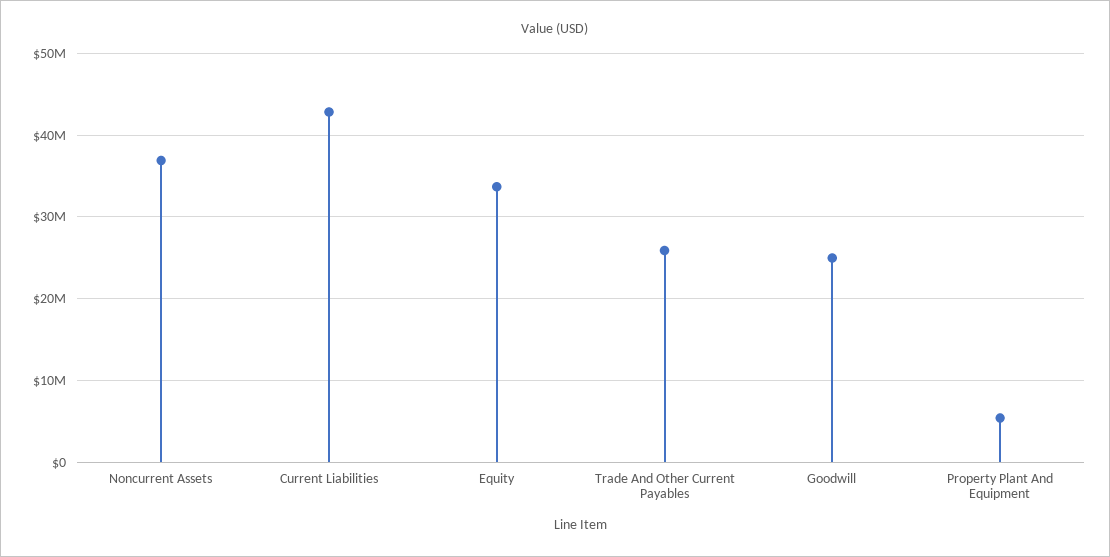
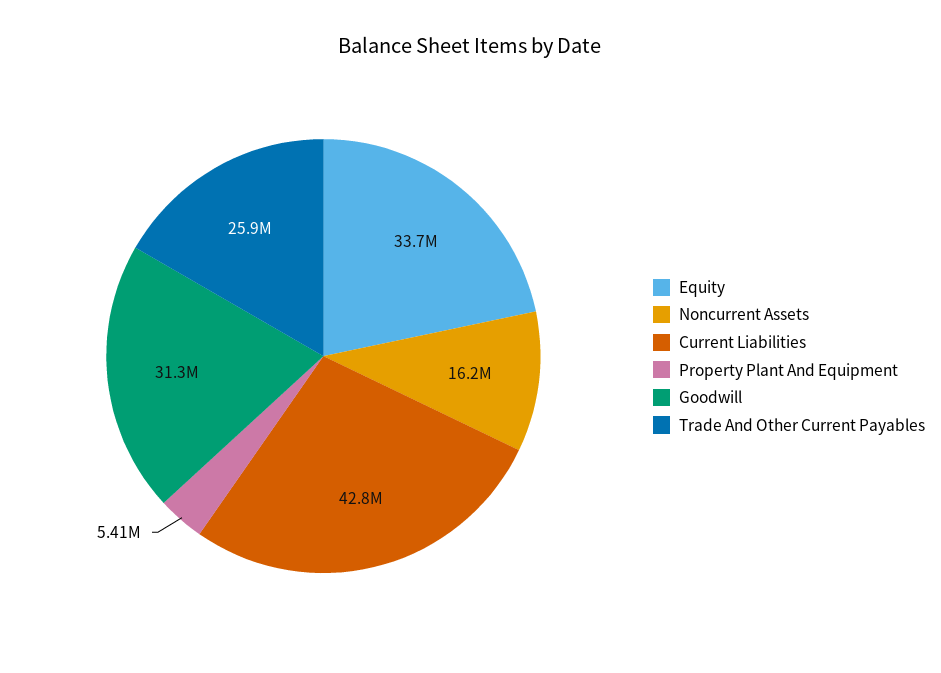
Noncurrent Assets: 37000000 -> 16200000
Goodwill: 25000000 -> 31300000

